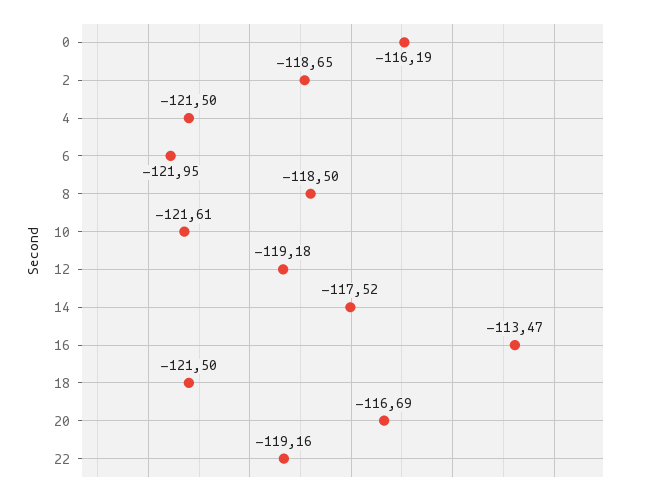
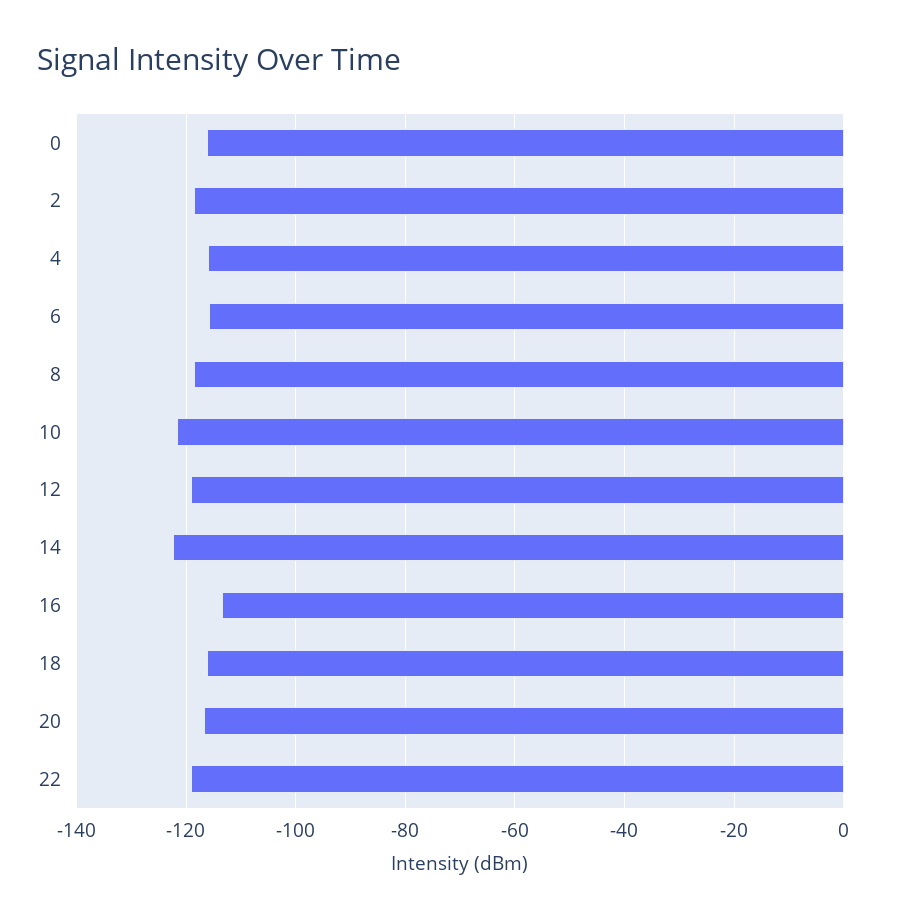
4: -121.5 -> -116
6: -121.95 -> -116
14: -117.52 -> -122
18: -121.5 -> -116

